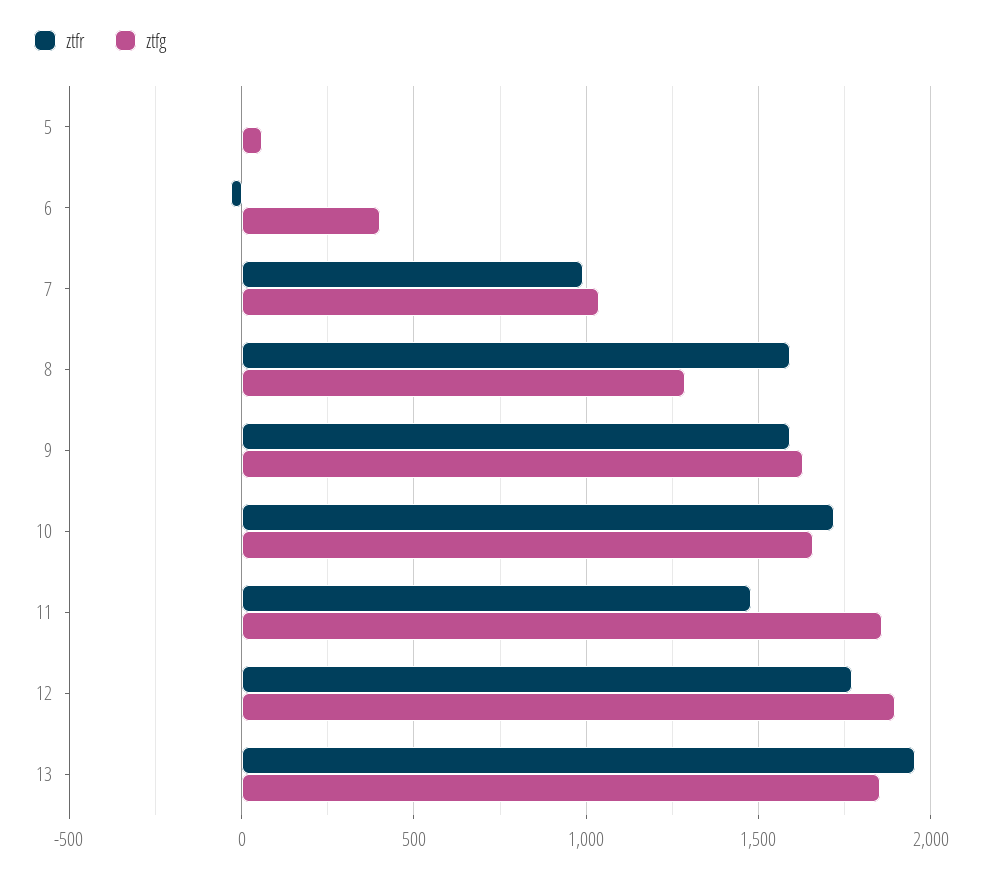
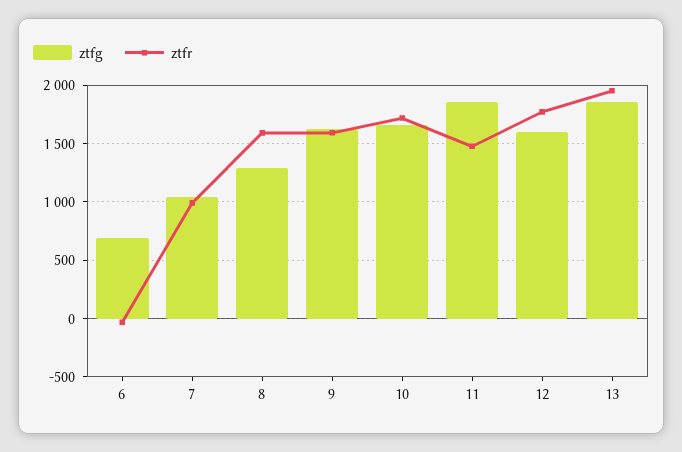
ztfr, 5: 0 -> none
ztfg, 5: 50 -> none
ztfg, 6: 400 -> 700
ztfg, 12: 1900 -> 1600

